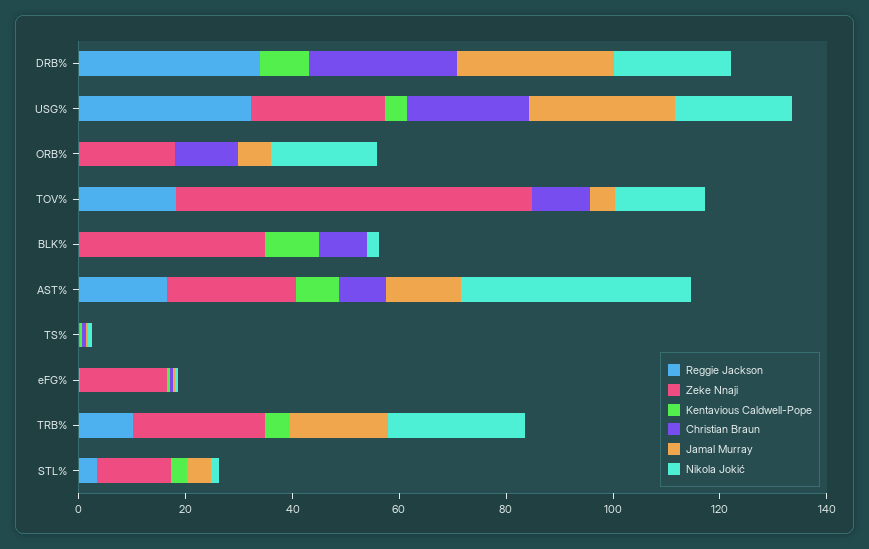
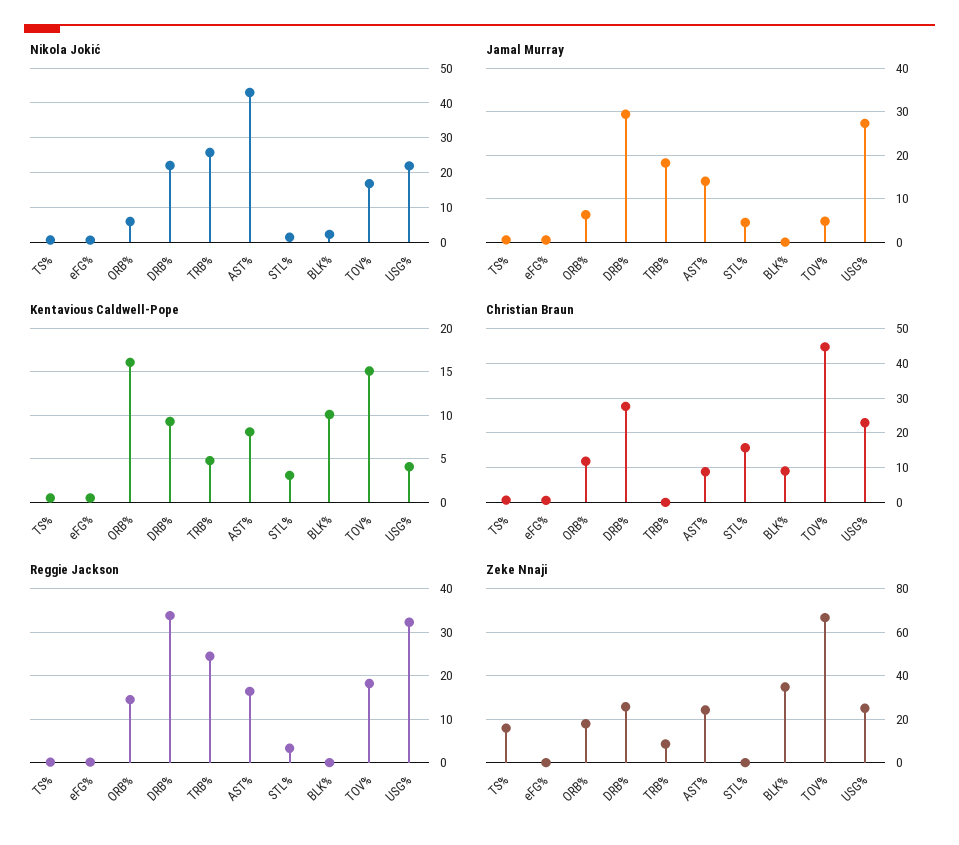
Zeke Nnaji, DRB%: 0 -> 25
Reggie Jackson, ORB%: 0 -> 14
Kentavious Caldwell-Pope, ORB%: 0 -> 16
Nikola Jokić, ORB%: 20 -> 6
Kentavious Caldwell-Pope, TOV%: 0 -> 15
Christian Braun, TOV%: 10 -> 44
Zeke Nnaji, TS%: 0 -> 15
Zeke Nnaji, eFG%: 15 -> 0
Reggie Jackson, TRB%: 10 -> 24
Zeke Nnaji, TRB%: 25 -> 10
Zeke Nnaji, STL%: 15 -> 0
Christian Braun, STL%: 0 -> 16

